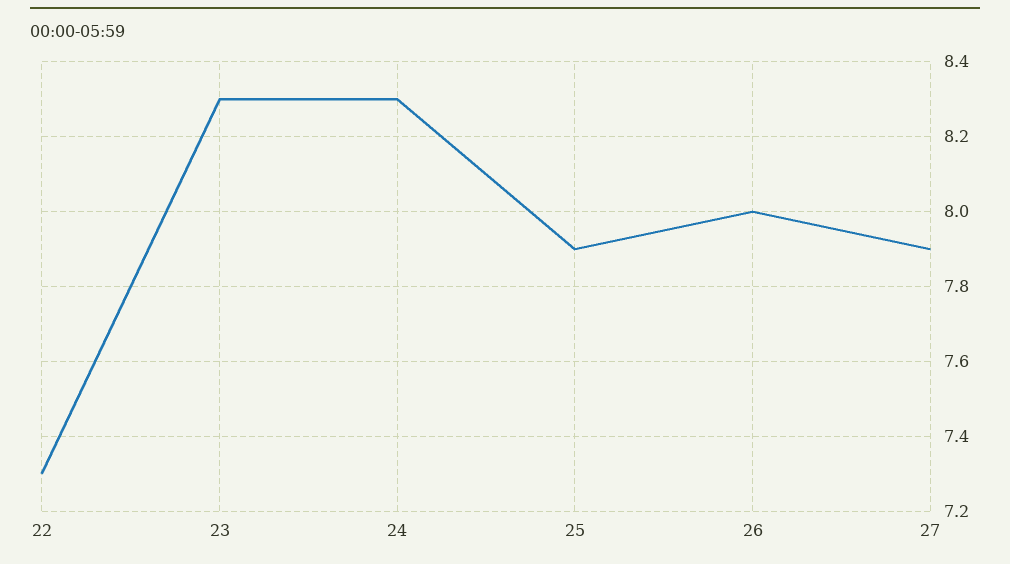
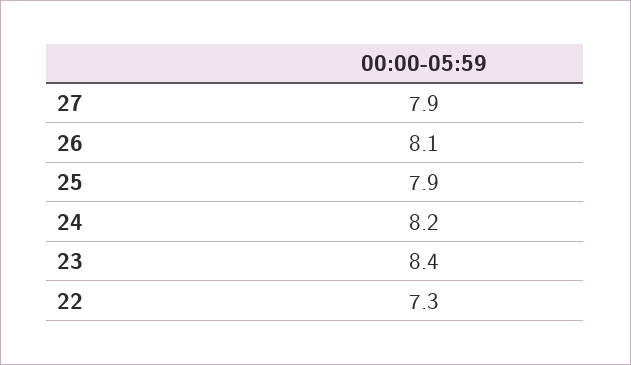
23: 8.3 -> 8.4
24: 8.3 -> 8.2
26: 8 -> 8.1

